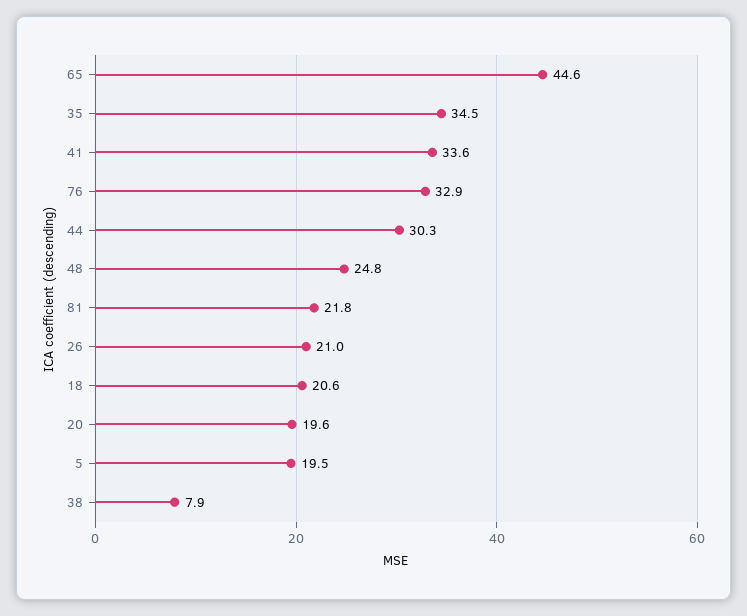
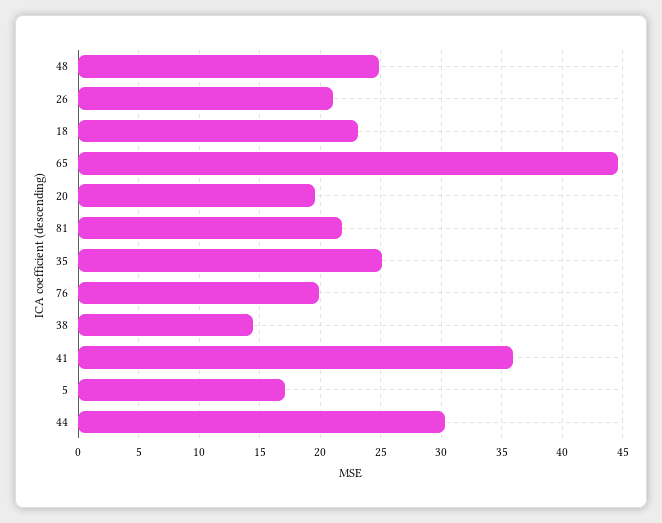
35: 34.5 -> 25
41: 33.6 -> 36
76: 32.9 -> 20
18: 20.6 -> 23
5: 19.5 -> 17
38: 7.9 -> 14.5

